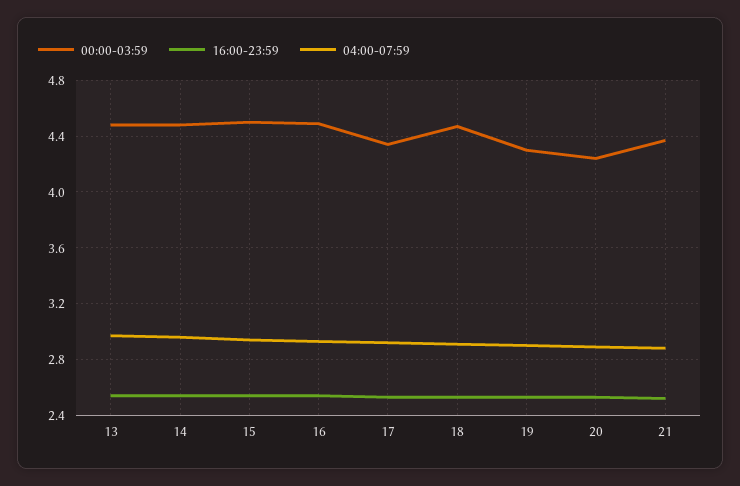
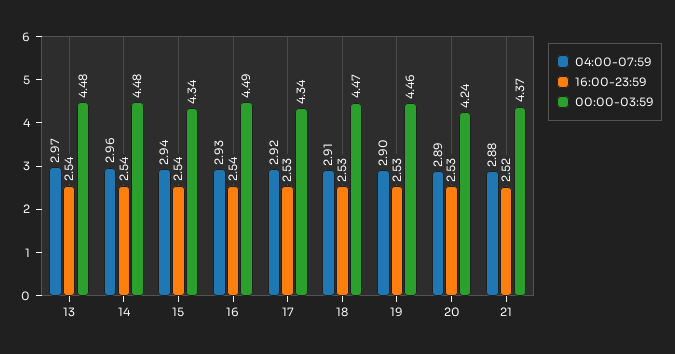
00:00-03:59, 15: 4.5 -> 4.34
00:00-03:59, 19: 4.3 -> 4.46

